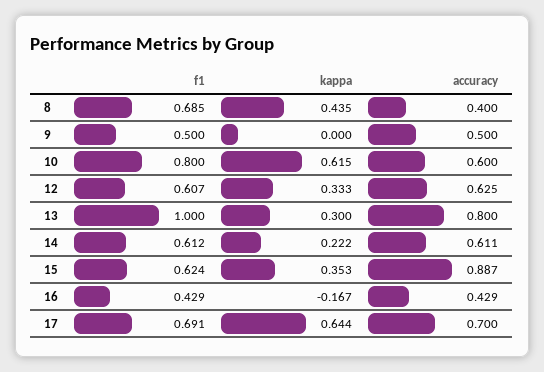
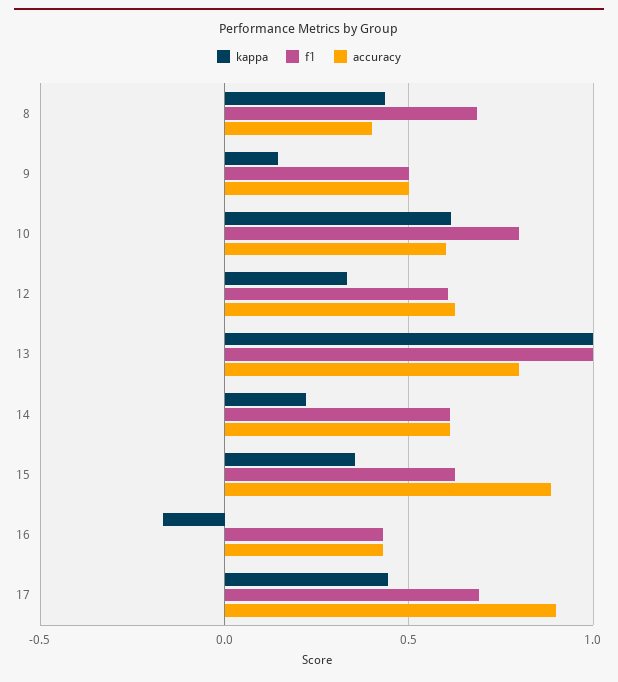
kappa, 9: 0 -> 0.15
kappa, 13: 0.3 -> 1
kappa, 17: 0.644 -> 0.45
accuracy, 17: 0.7 -> 0.9

